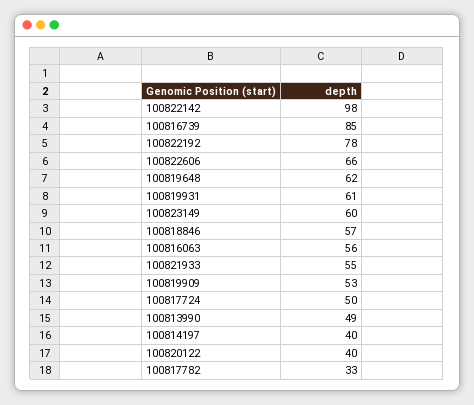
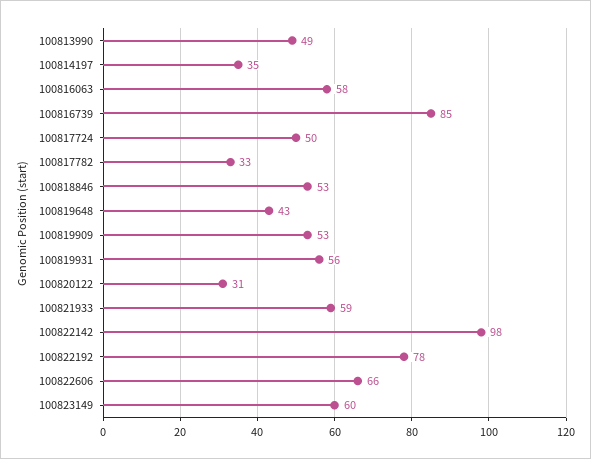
100819648: 62 -> 43
100819931: 61 -> 56
100818846: 57 -> 53
100816063: 56 -> 58
100821933: 55 -> 59
100814197: 40 -> 35
100820122: 40 -> 31

